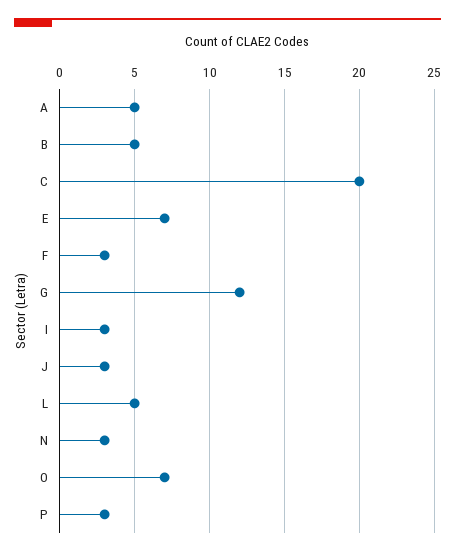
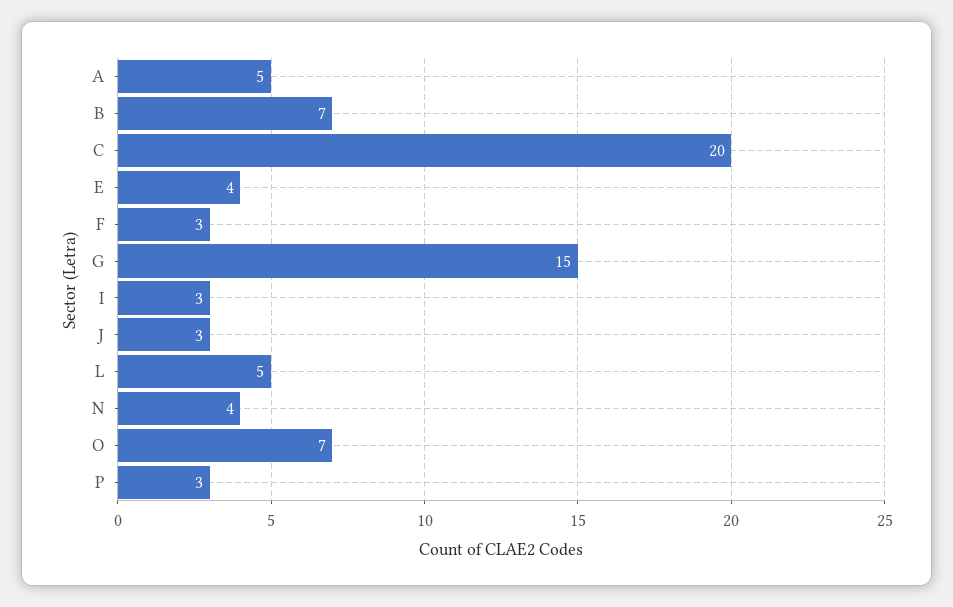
B: 5 -> 7
E: 7 -> 4
G: 12 -> 15
N: 3 -> 4

